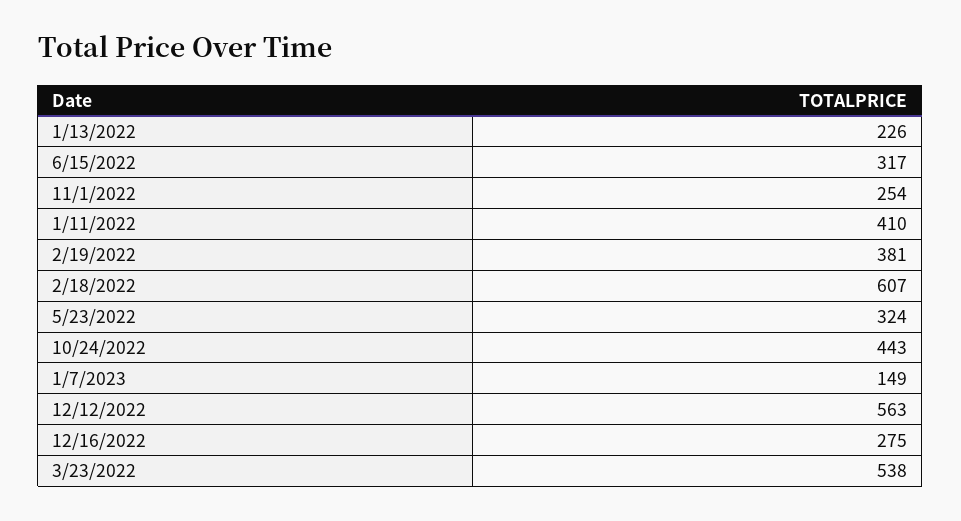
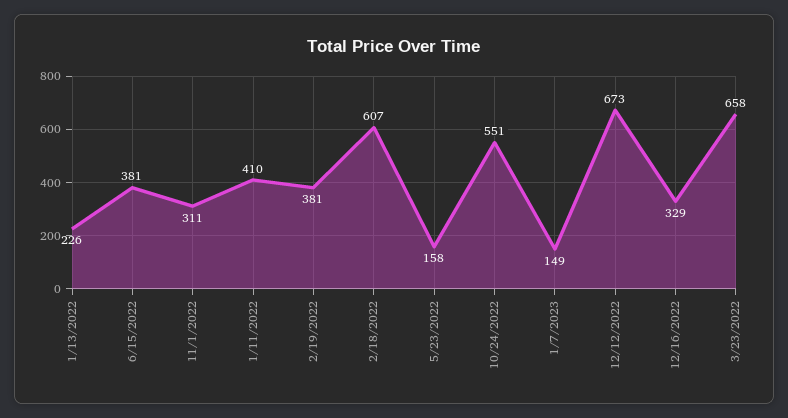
6/15/2022: 317 -> 381
11/1/2022: 254 -> 311
5/23/2022: 324 -> 158
10/24/2022: 443 -> 551
12/12/2022: 563 -> 673
12/16/2022: 275 -> 329
3/23/2022: 538 -> 658

